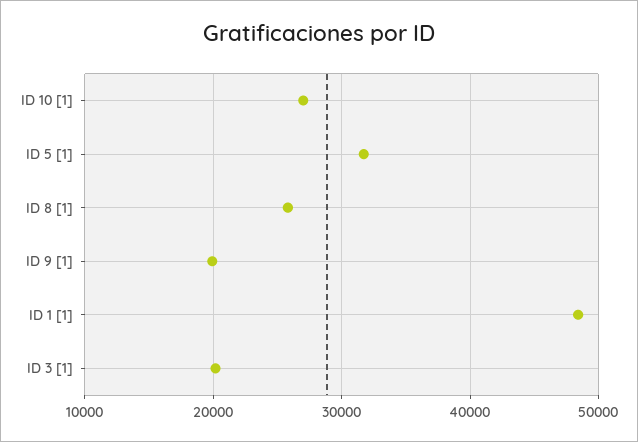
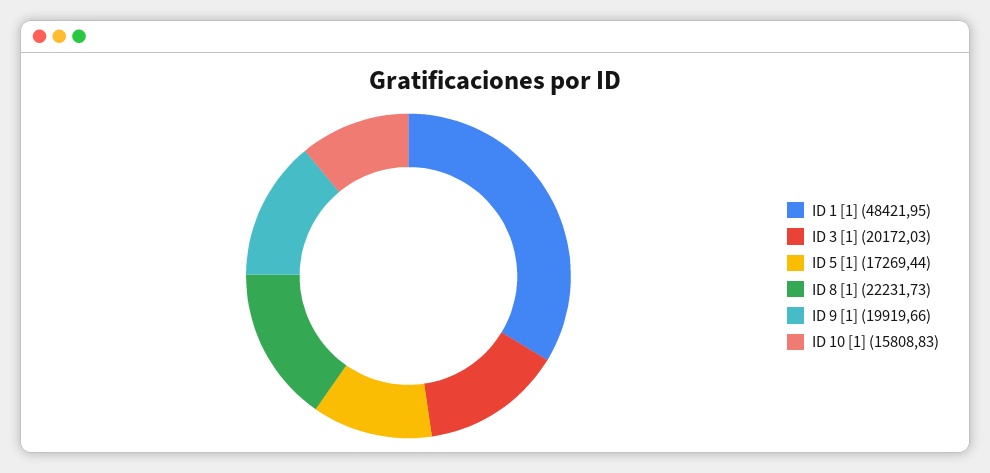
ID 10 [1]: 27000 -> 15808.83
ID 5 [1]: 32000 -> 17269.44
ID 8 [1]: 26000 -> 22231.73

